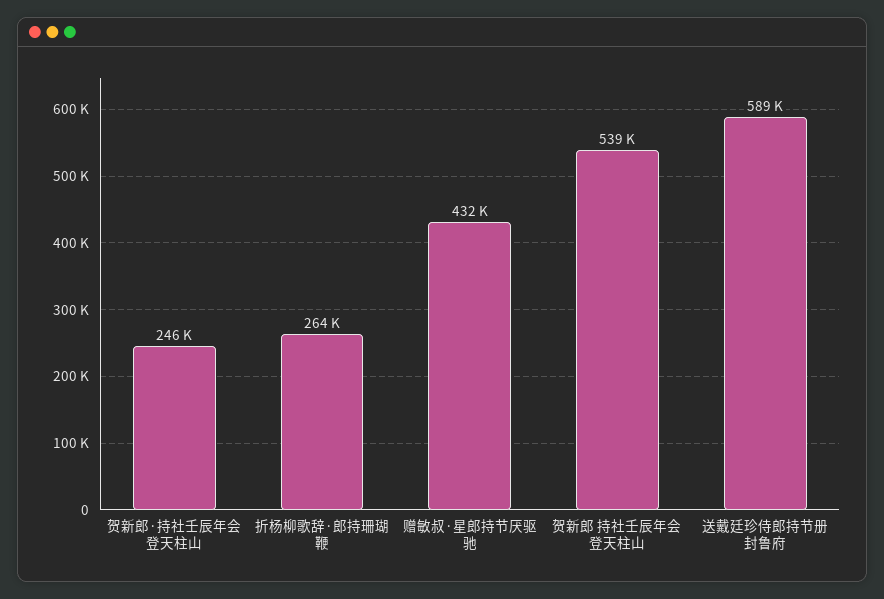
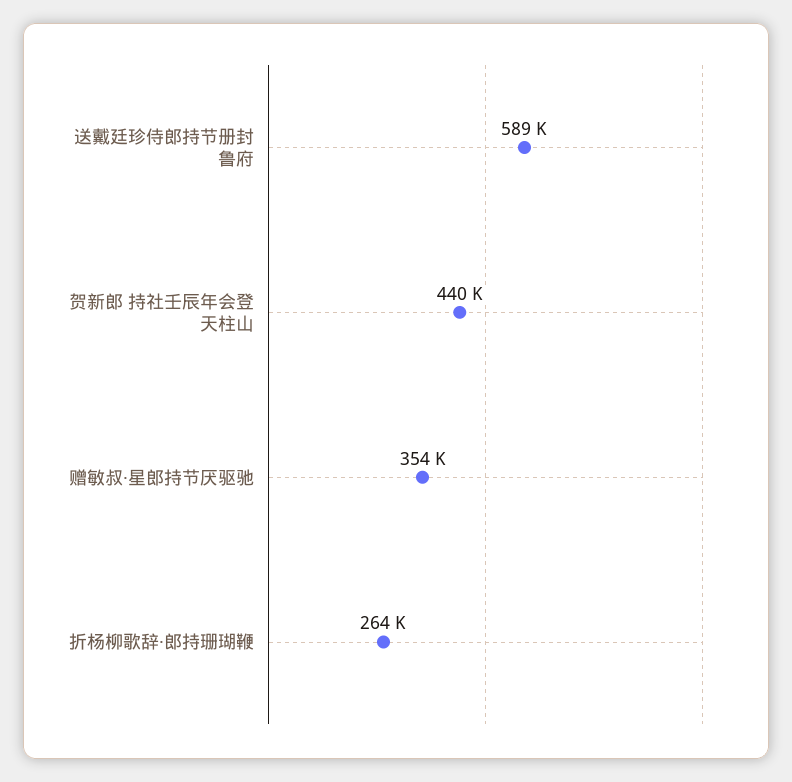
贺新郎·持社壬辰年会登天柱山: 246000 -> none
赠敏叔·星郎持节厌驱驰: 432000 -> 354000
贺新郎 持社壬辰年会登天柱山: 539000 -> 440000

